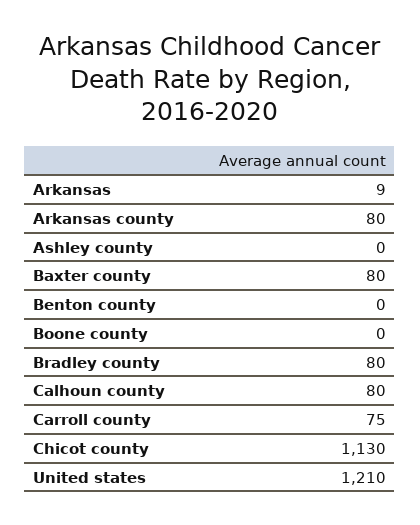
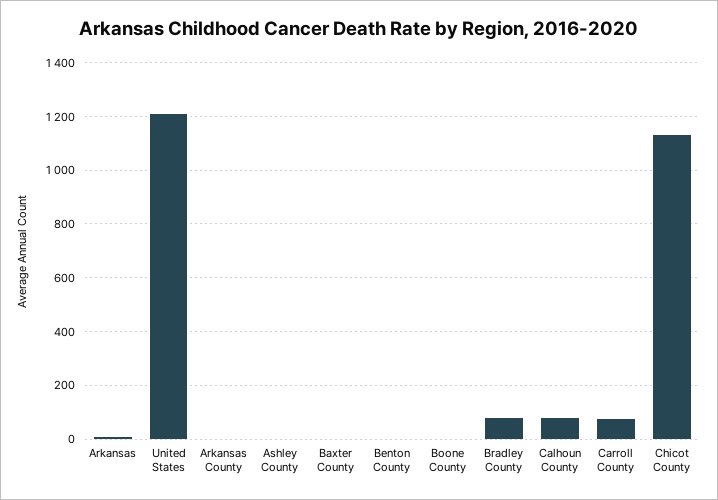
Arkansas county: 80 -> 0
Baxter county: 80 -> 0

